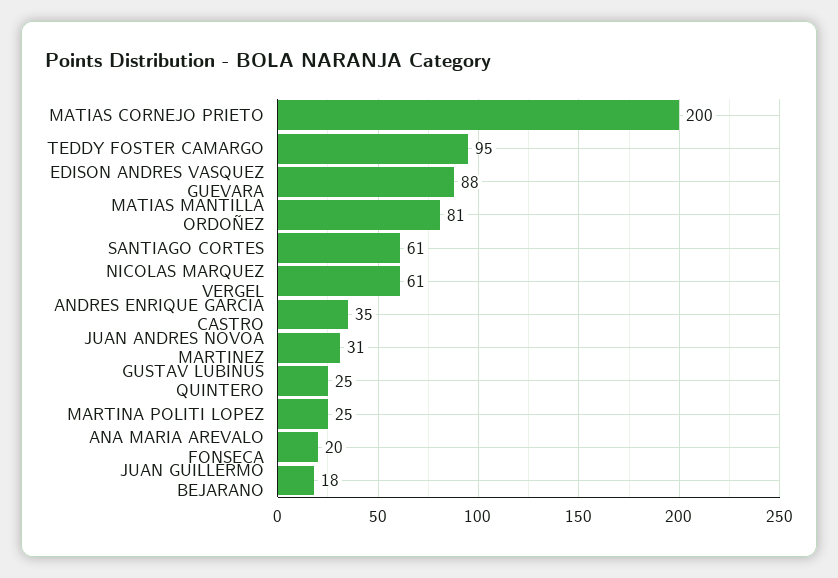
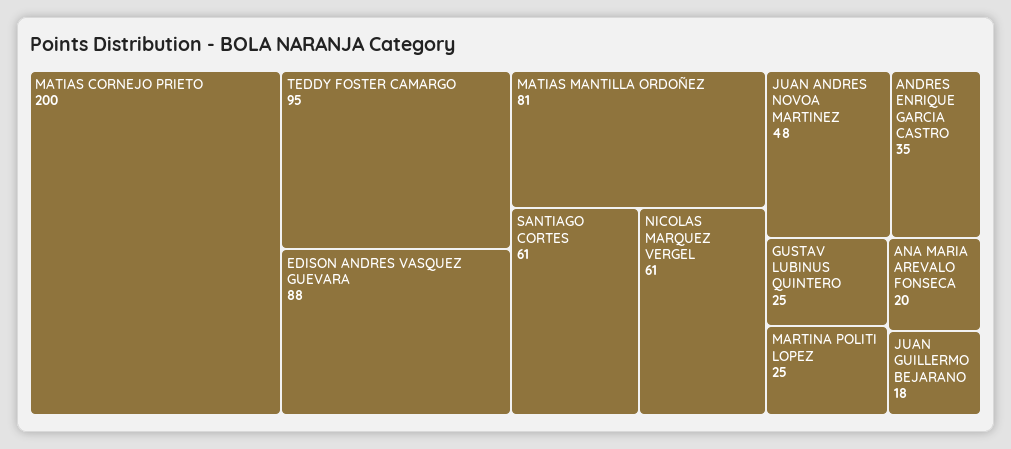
JUAN ANDRES NOVOA MARTINEZ: 31 -> 48

